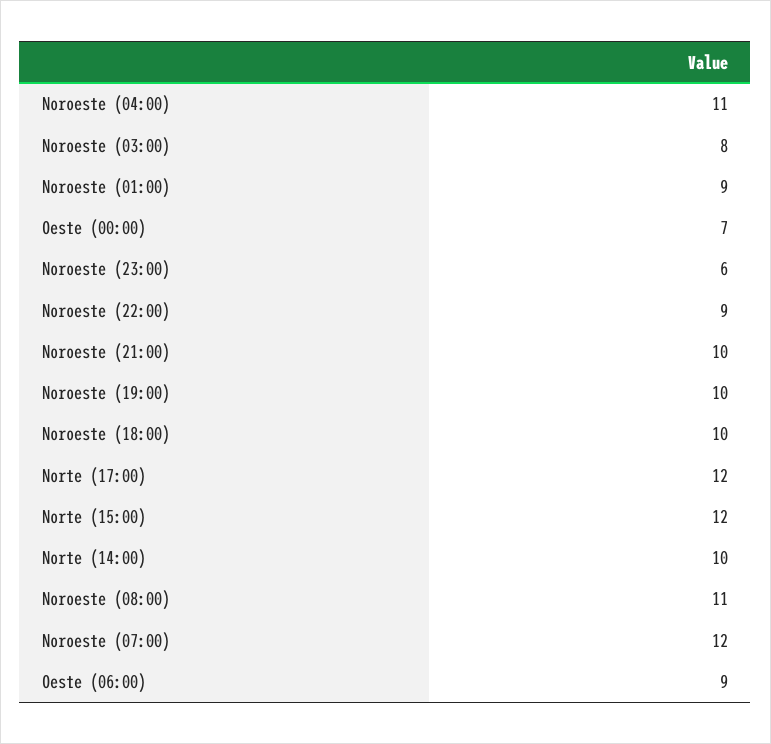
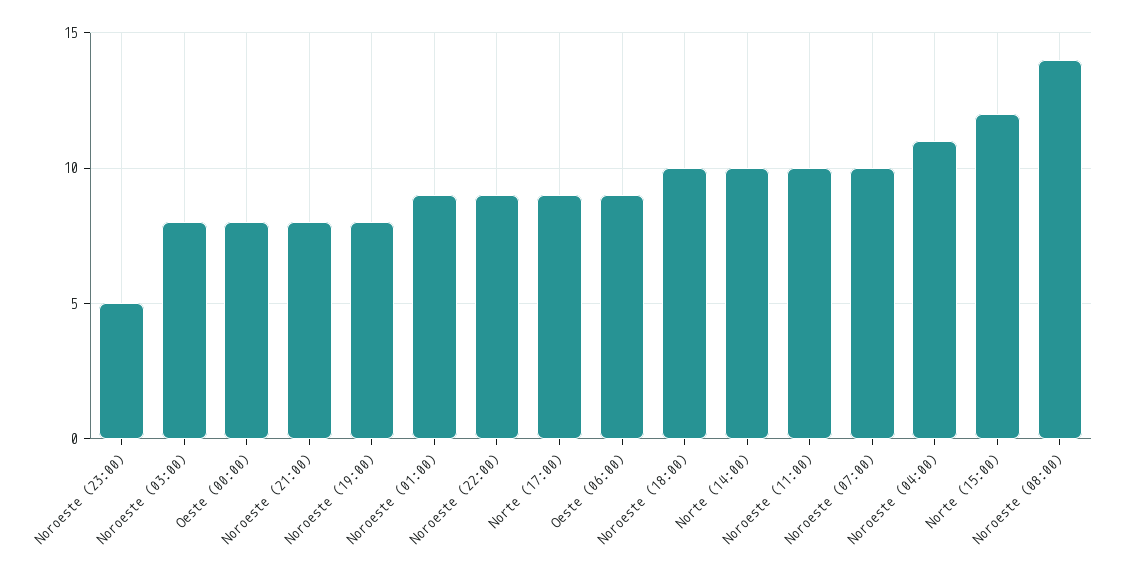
Oeste (00:00): 7 -> 8
Noroeste (23:00): 6 -> 5
Noroeste (21:00): 10 -> 8
Noroeste (19:00): 10 -> 8
Norte (17:00): 12 -> 9
Noroeste (08:00): 11 -> 14
Noroeste (07:00): 12 -> 10
Noroeste (11:00): none -> 10

